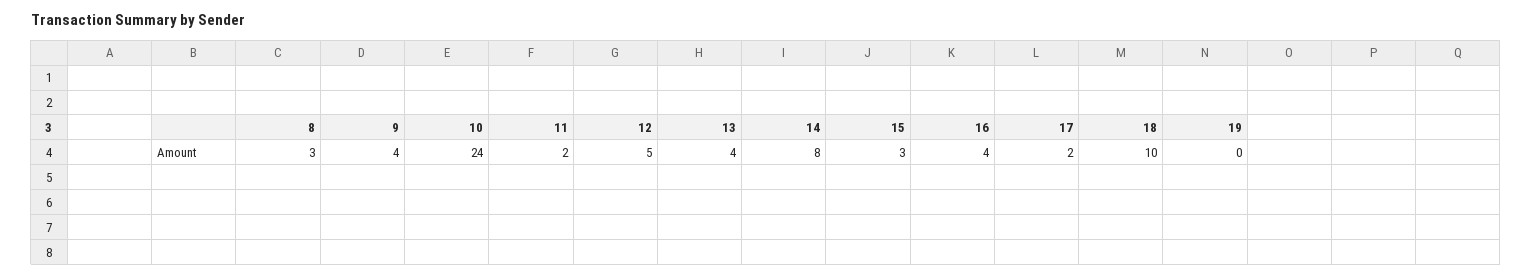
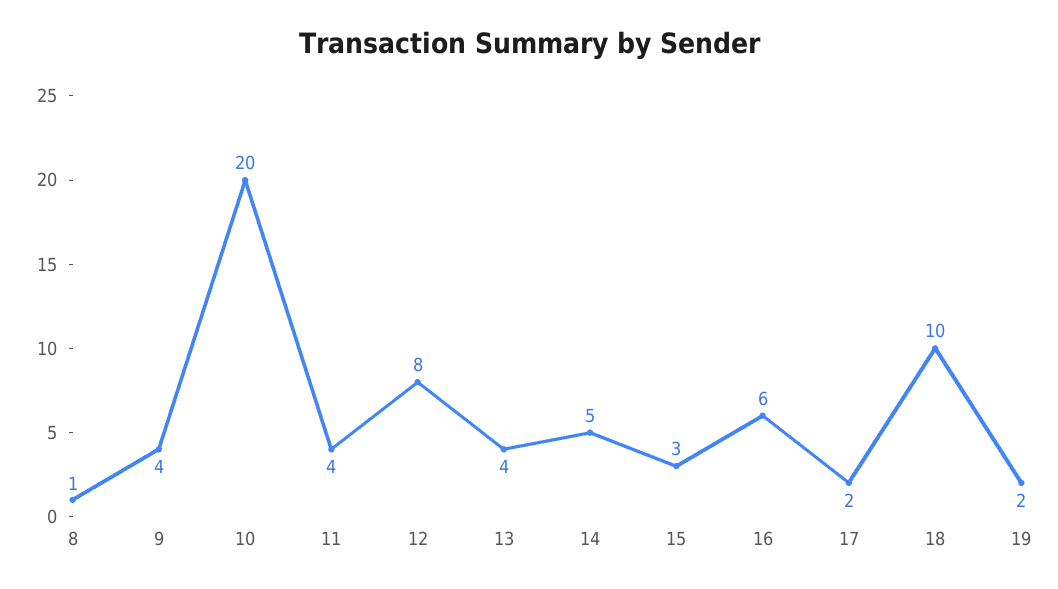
8: 3 -> 1
10: 24 -> 20
11: 2 -> 4
12: 5 -> 8
14: 8 -> 5
16: 4 -> 6
19: 0 -> 2

